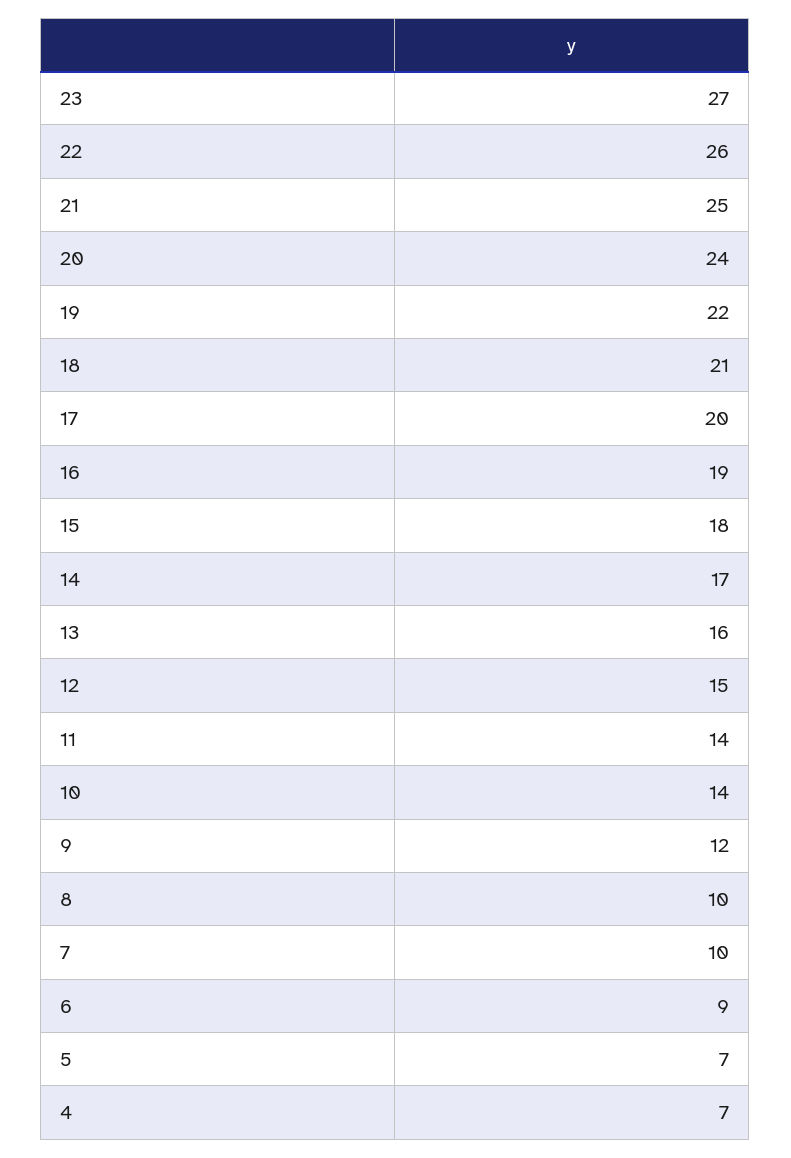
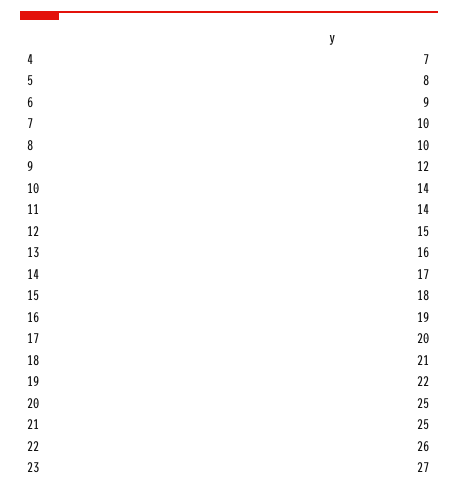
20: 24 -> 25
5: 7 -> 8

